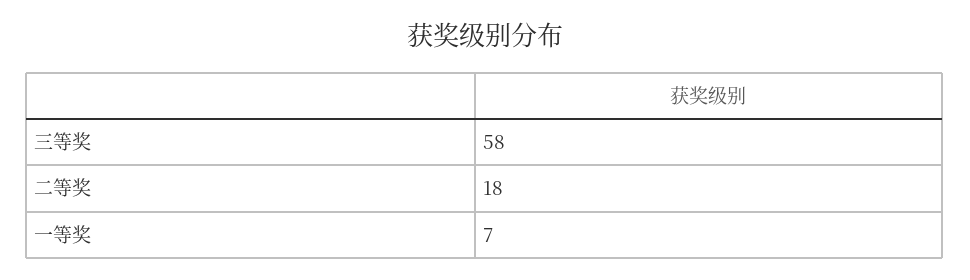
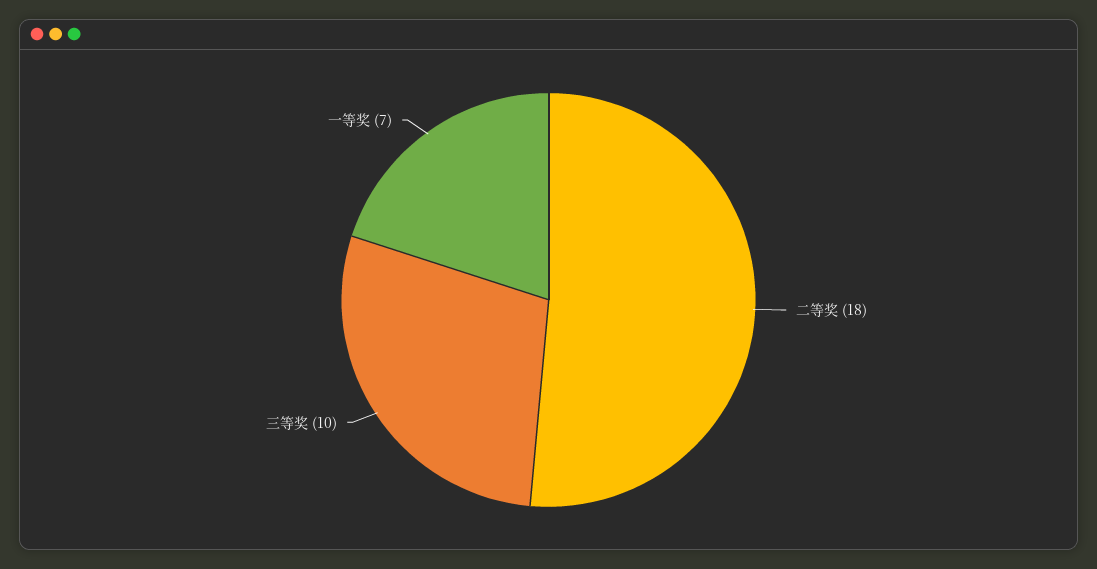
三等奖: 58 -> 10

